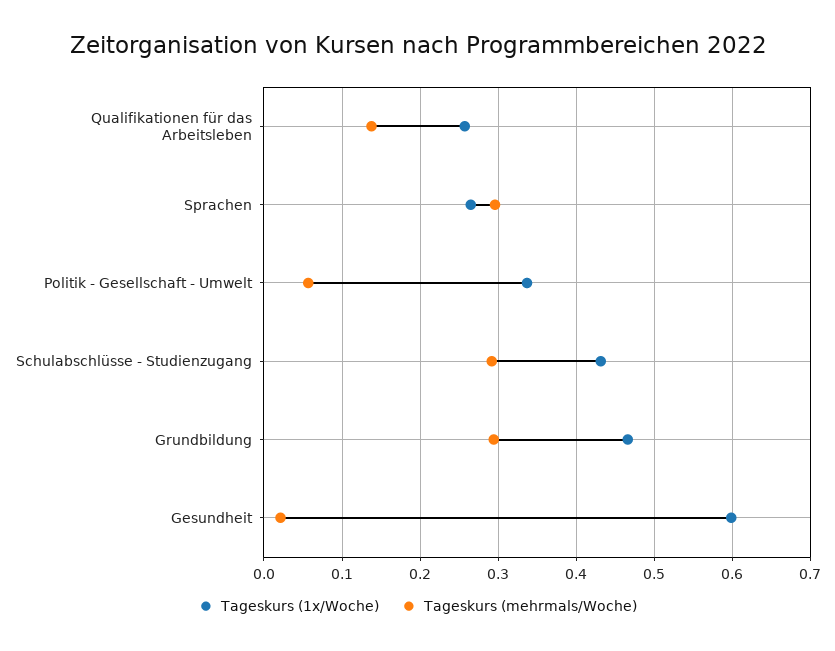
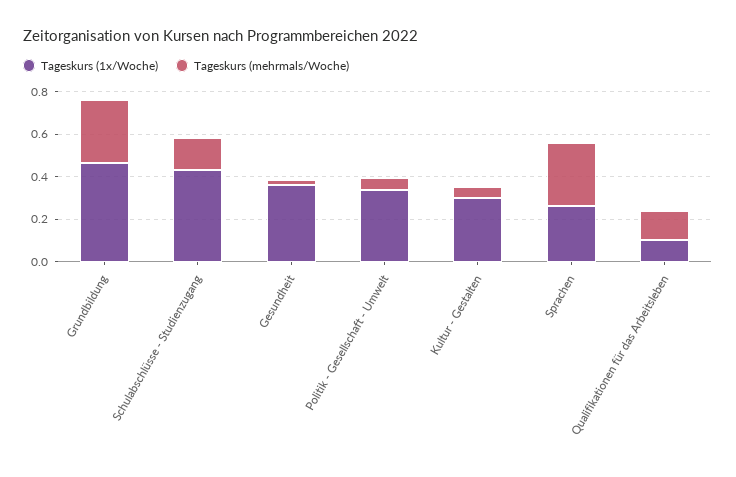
Tageskurs (1x/Woche), Qualifikationen für das Arbeitsleben: 0.26 -> 0.1
Tageskurs (mehrmals/Woche), Schulabschlüsse - Studienzugang: 0.29 -> 0.15
Tageskurs (1x/Woche), Gesundheit: 0.6 -> 0.35
Tageskurs (1x/Woche), Kultur - Gestalten: none -> 0.3
Tageskurs (mehrmals/Woche), Kultur - Gestalten: none -> 0.05

